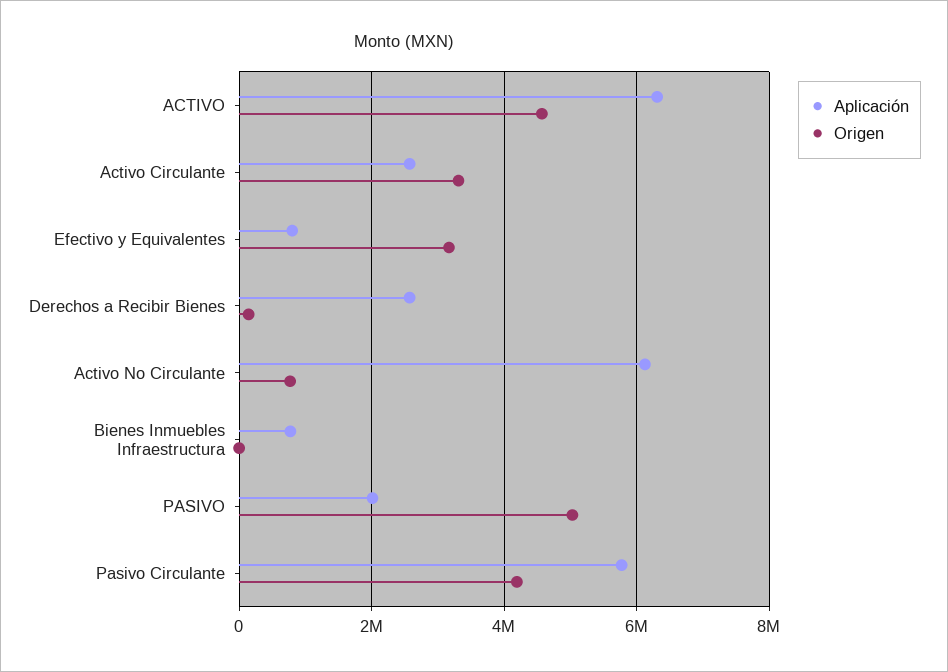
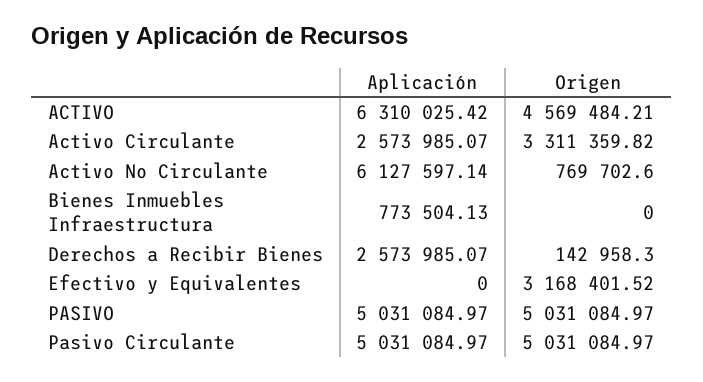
Aplicación, Efectivo y Equivalentes: 800000 -> 0
Aplicación, PASIVO: 2000000 -> 5031084.97
Aplicación, Pasivo Circulante: 5800000 -> 5031084.97
Origen, Pasivo Circulante: 4200000 -> 5031084.97

